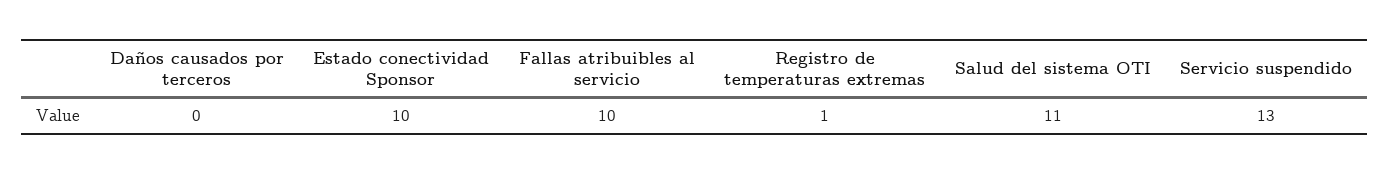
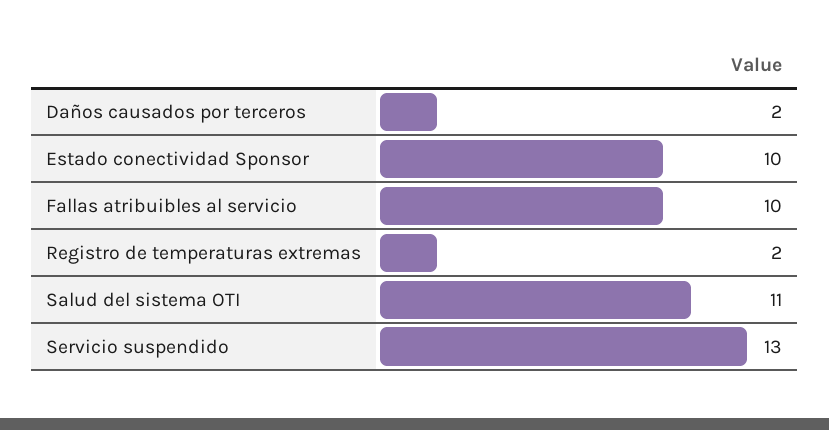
Daños causados por terceros: 0 -> 2
Registro de temperaturas extremas: 1 -> 2

